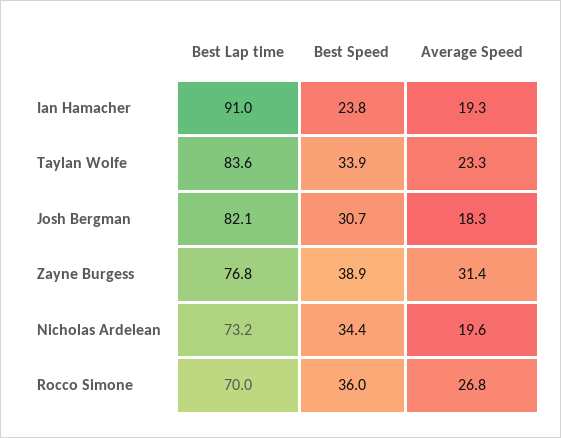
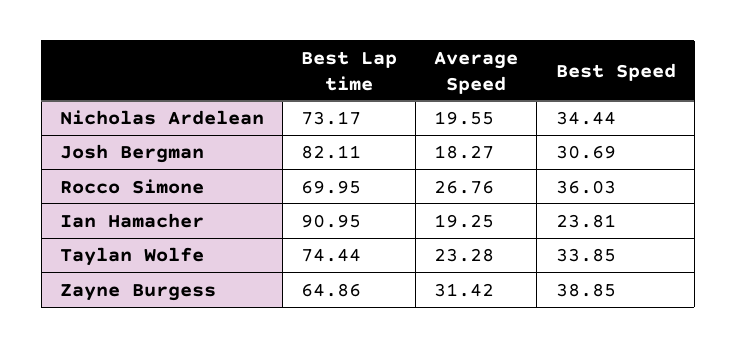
Best Lap time, Taylan Wolfe: 83.6 -> 74.44
Best Lap time, Zayne Burgess: 76.8 -> 64.86

